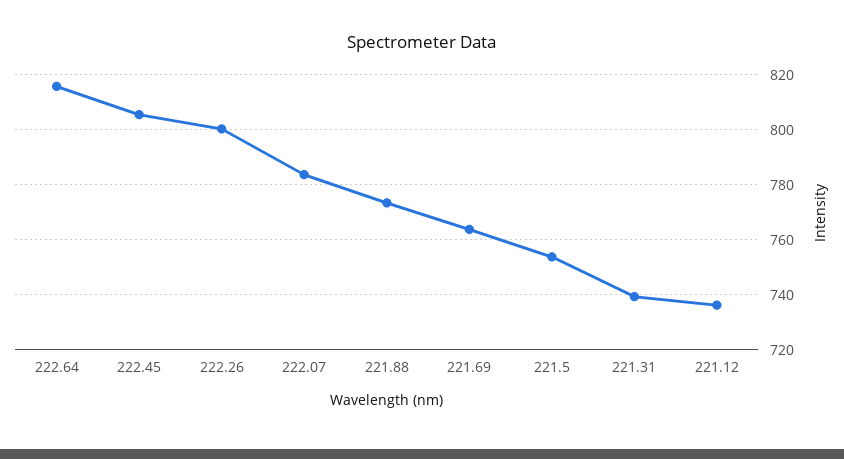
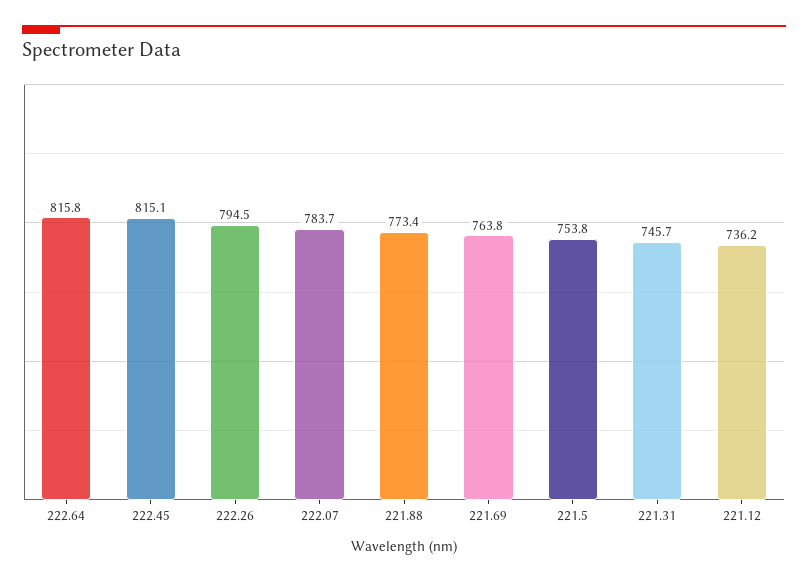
222.45: 805 -> 815.1
222.26: 800 -> 794.5
221.31: 740 -> 745.7

